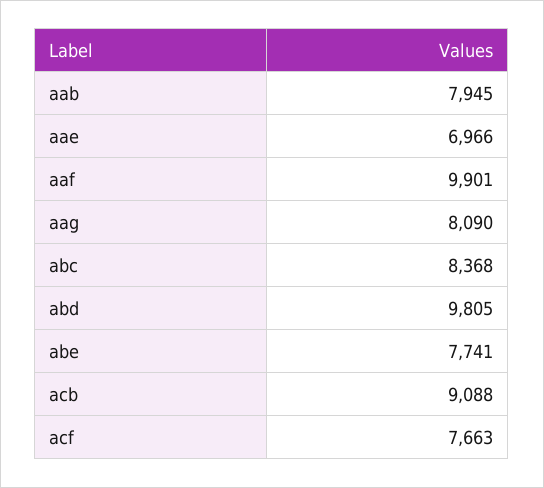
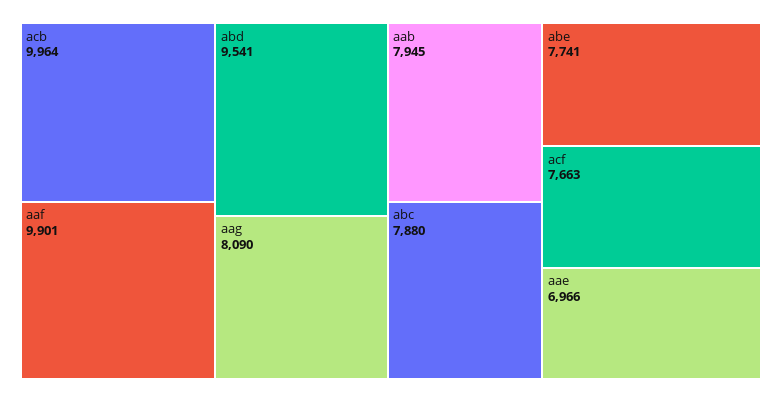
abc: 8368 -> 7880
abd: 9805 -> 9541
acb: 9088 -> 9964

